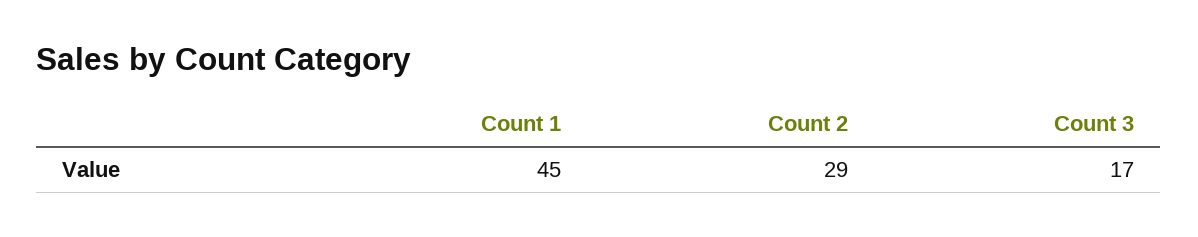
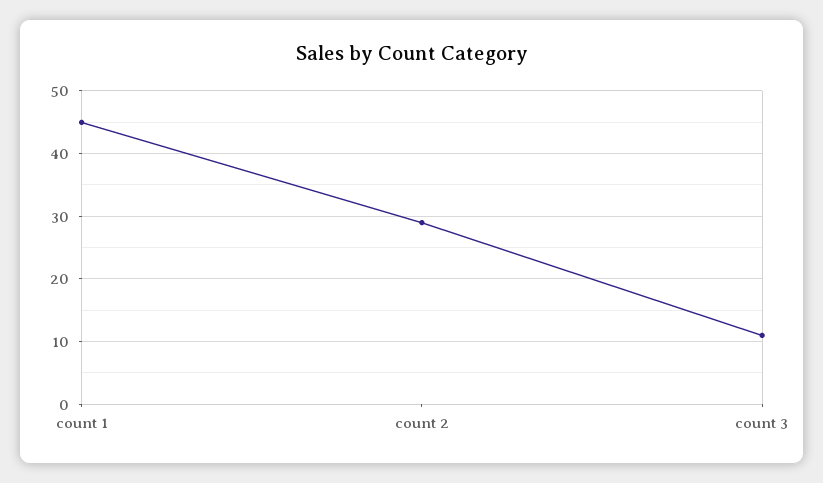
Count 3: 17 -> 11

